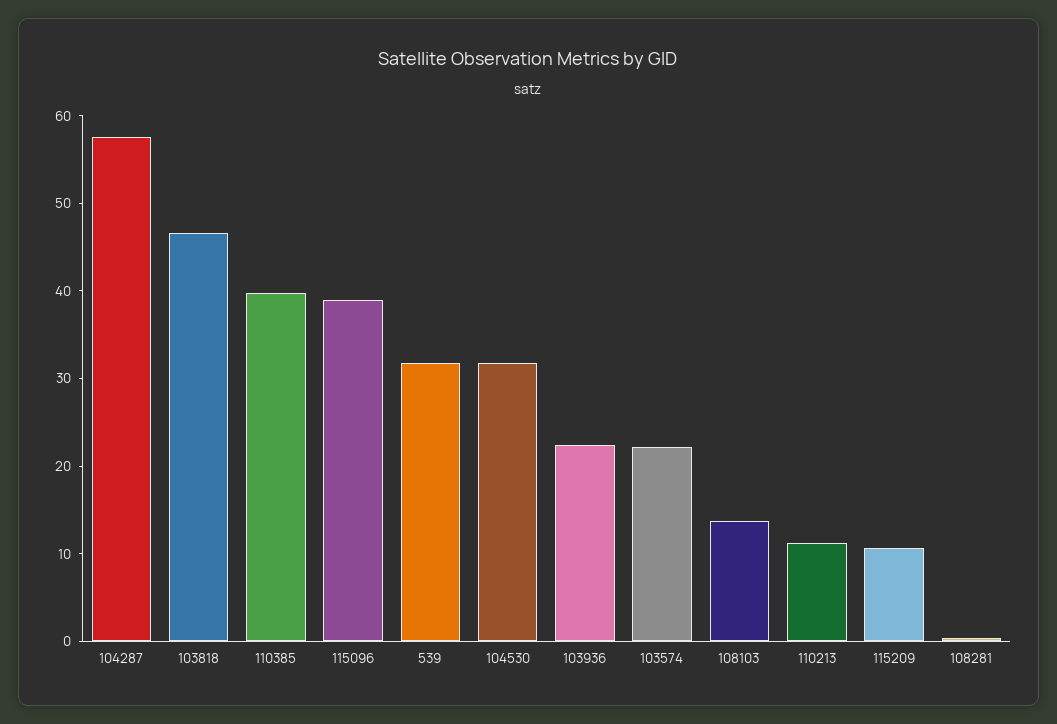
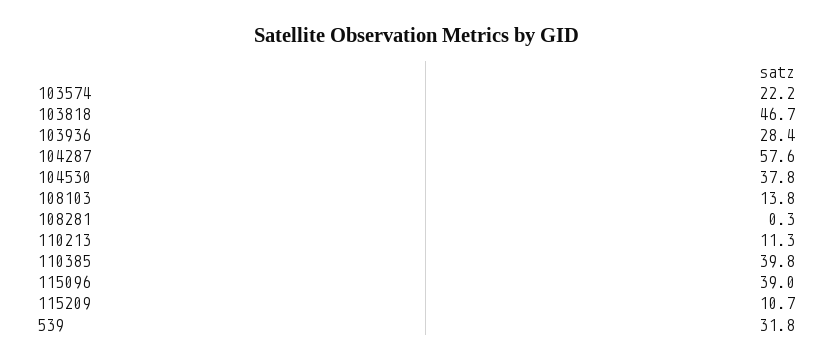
104530: 32 -> 37.8
103936: 22 -> 28.4

